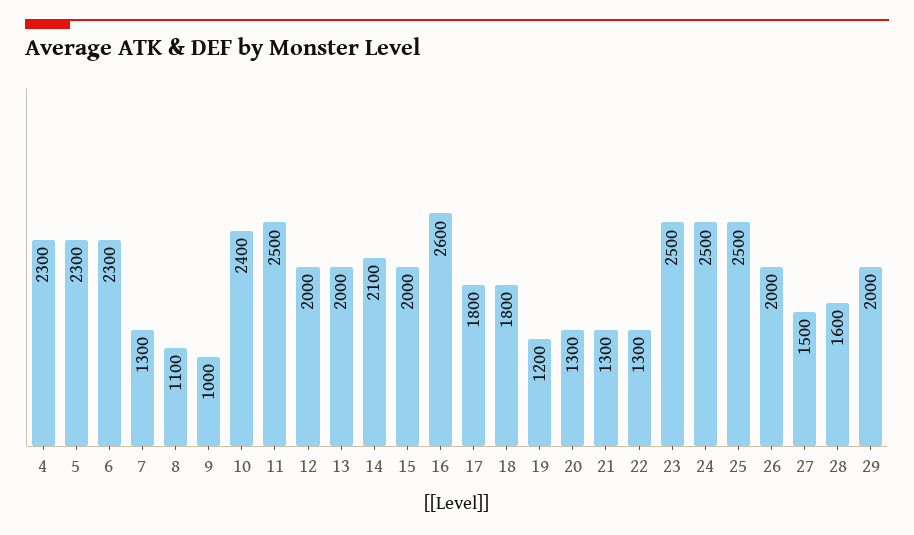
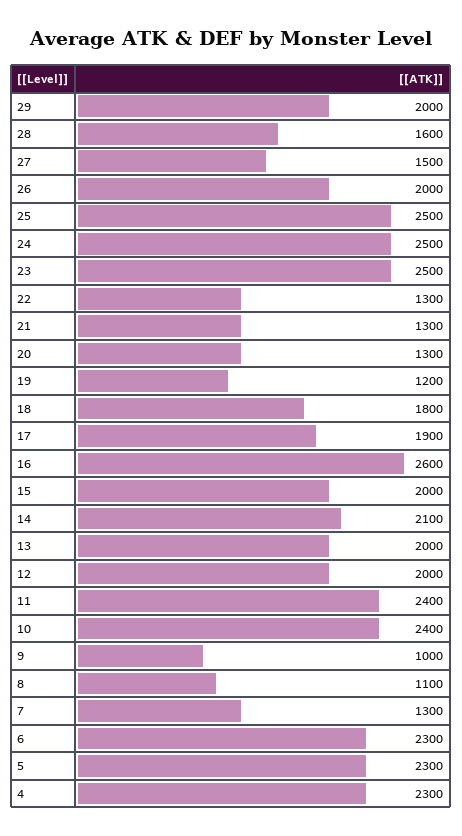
11: 2500 -> 2400
17: 1800 -> 1900

